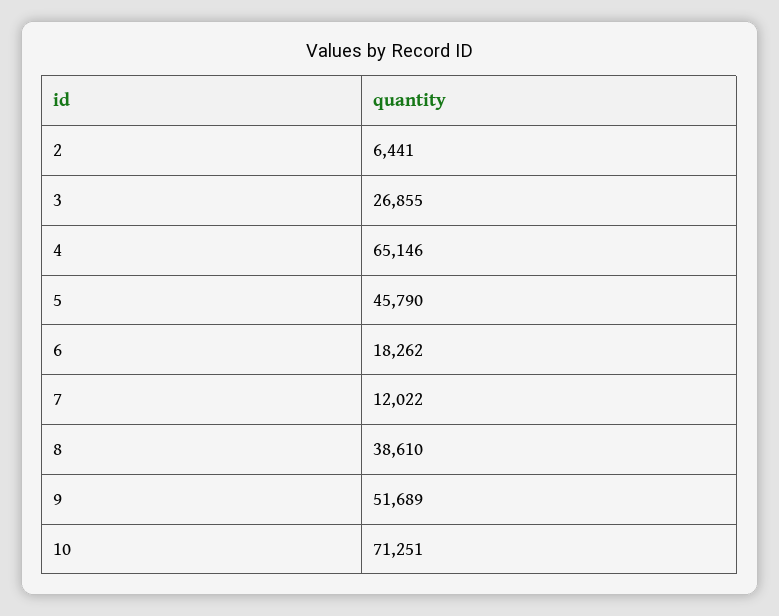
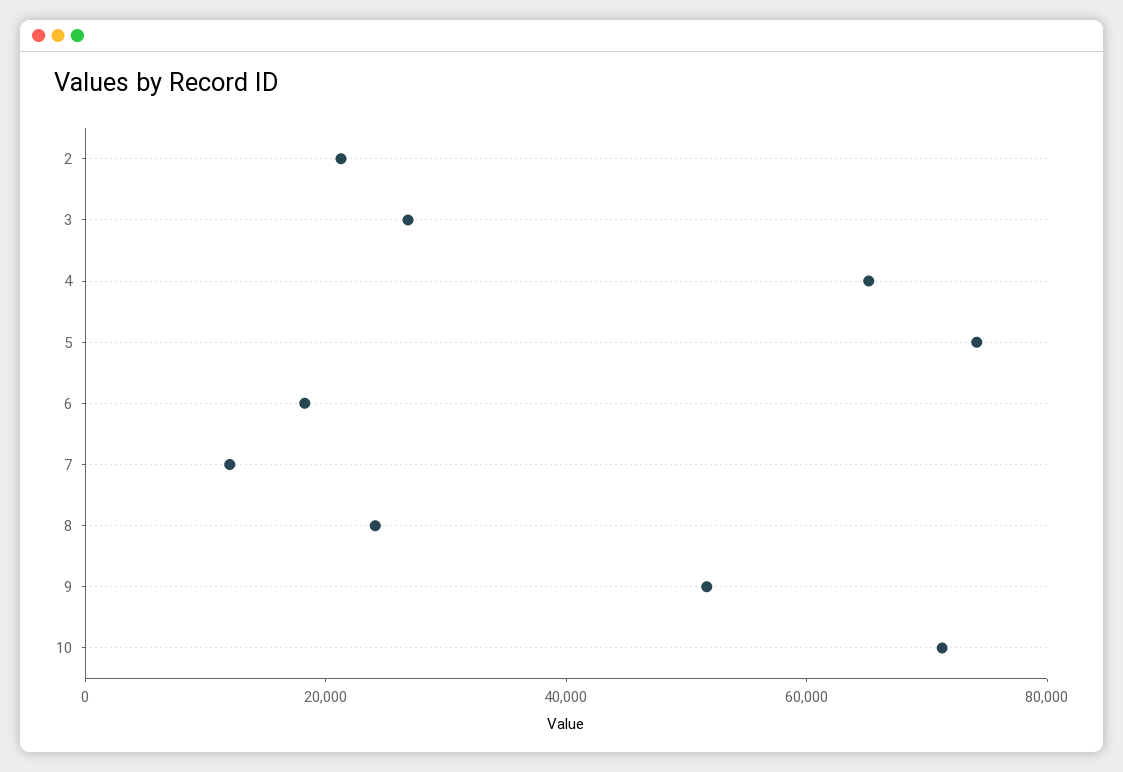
2: 6441 -> 20000
5: 45790 -> 75000
8: 38610 -> 25000

